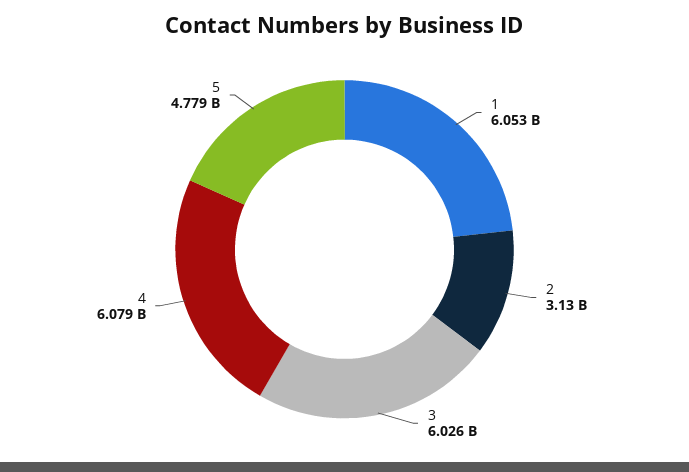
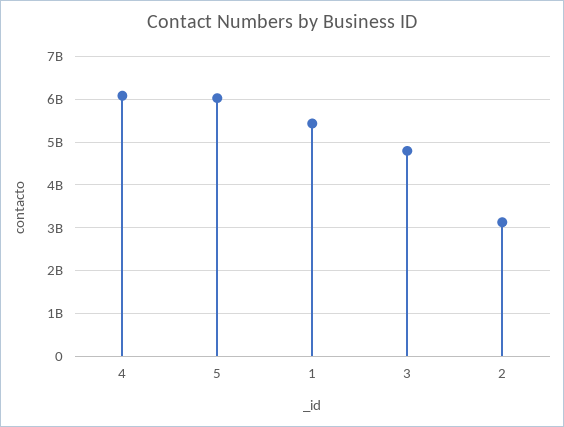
1: 6053000000 -> 5400000000
3: 6026000000 -> 4800000000
5: 4779000000 -> 6000000000

